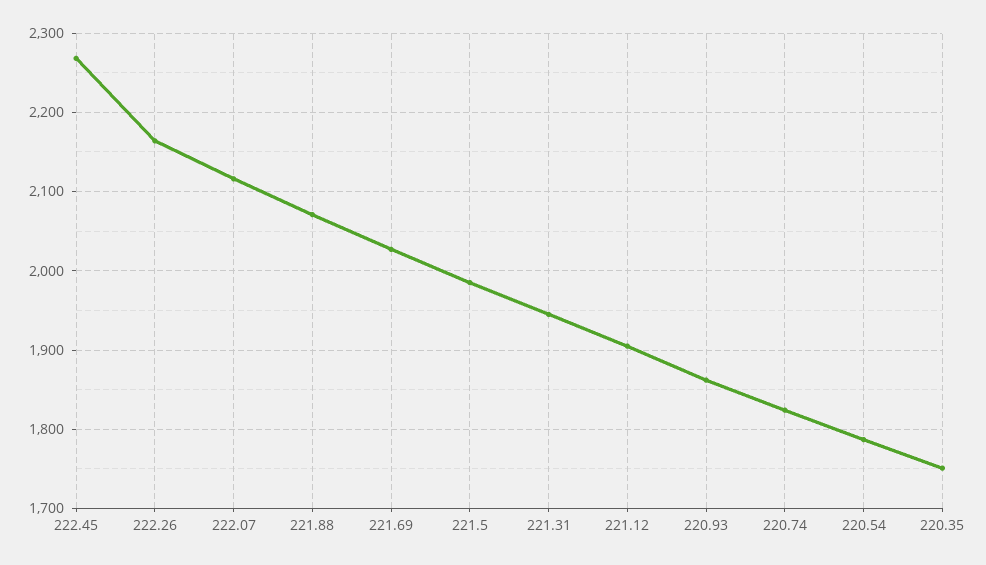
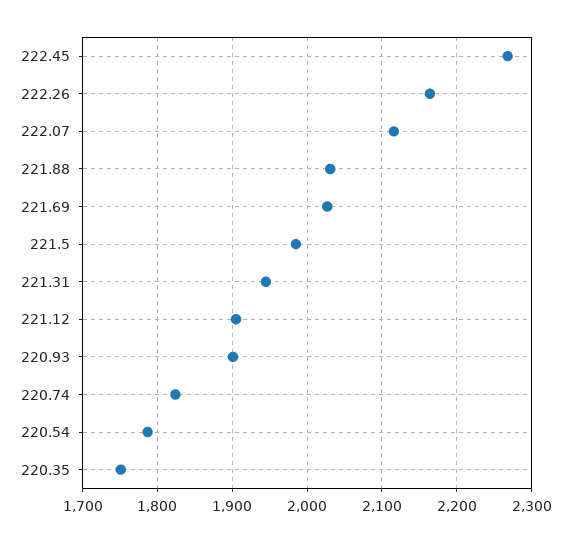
221.88: 2070 -> 2030
220.93: 1860 -> 1900

